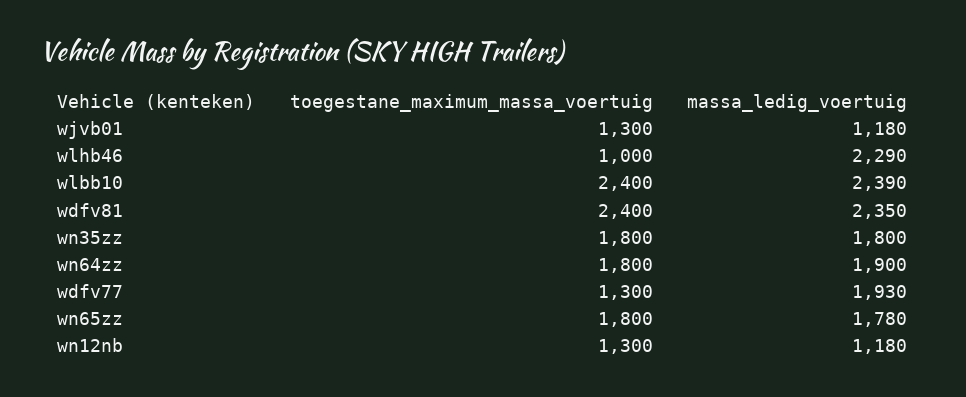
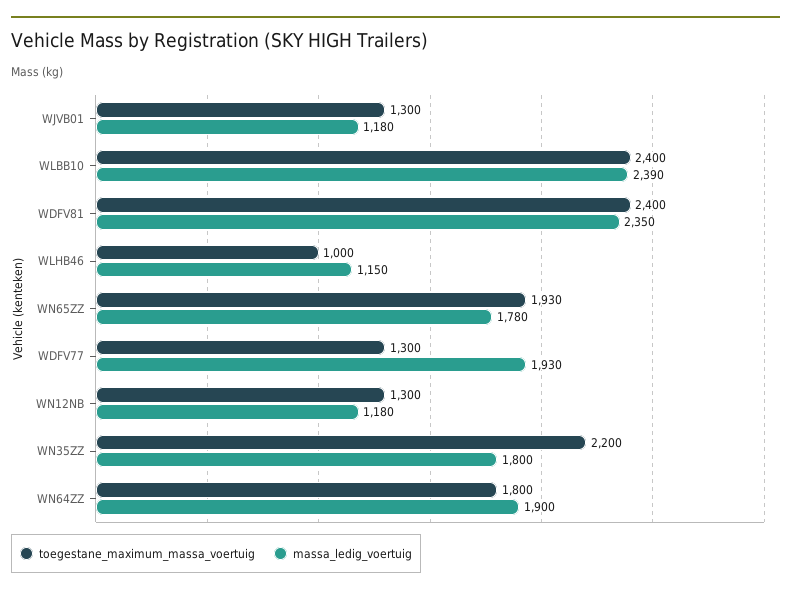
massa_ledig_voertuig, wlhb46: 2290 -> 1150
toegestane_maximum_massa_voertuig, wn35zz: 1800 -> 2200
toegestane_maximum_massa_voertuig, wn65zz: 1800 -> 1930

